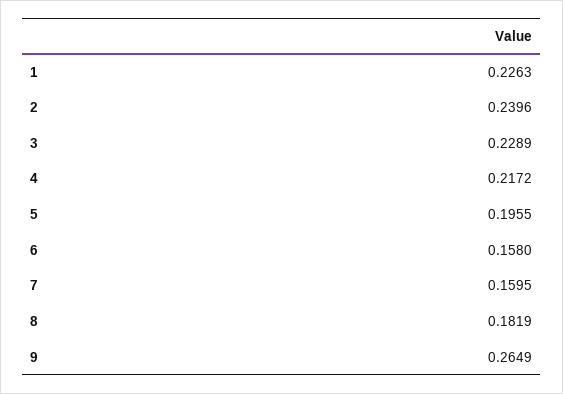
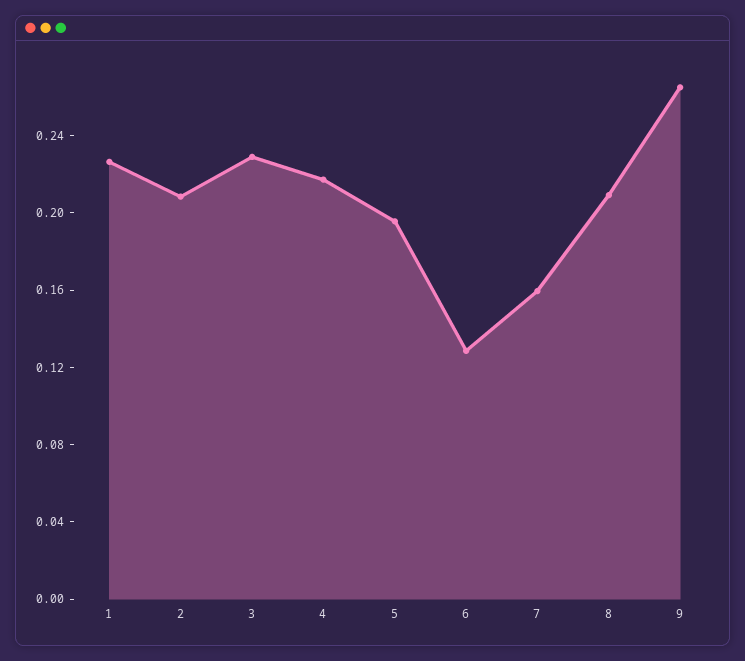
2: 0.2396 -> 0.21
6: 0.158 -> 0.13
8: 0.1819 -> 0.21

